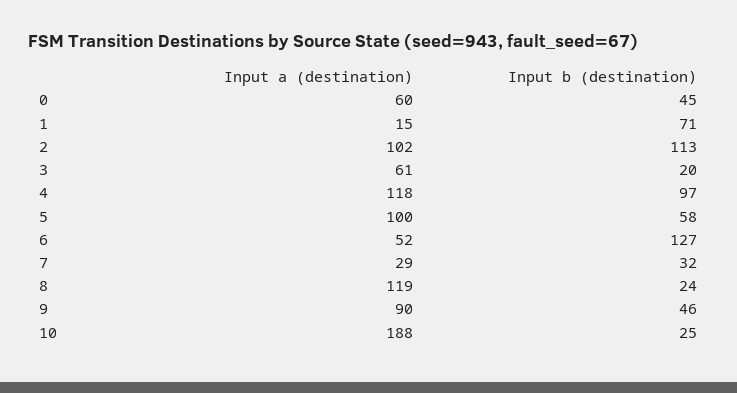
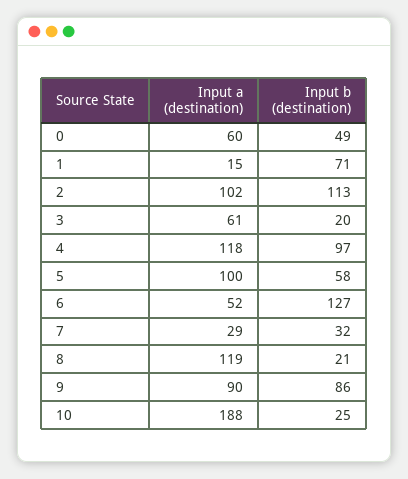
Input b (destination), 0: 45 -> 49
Input b (destination), 8: 24 -> 21
Input b (destination), 9: 46 -> 86

